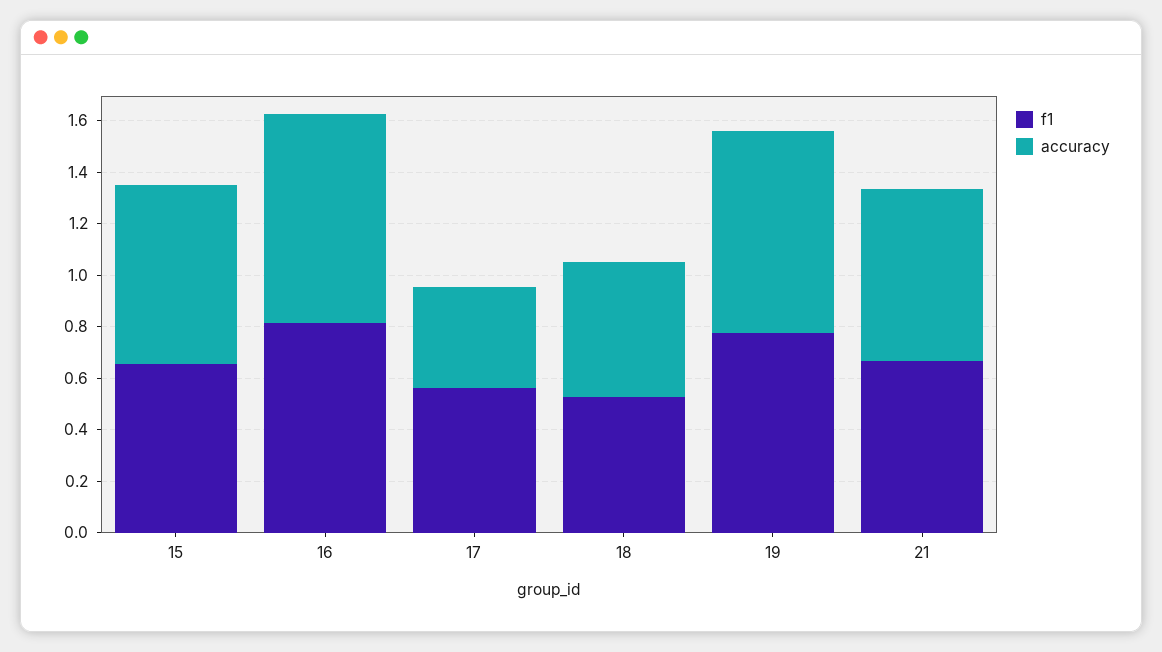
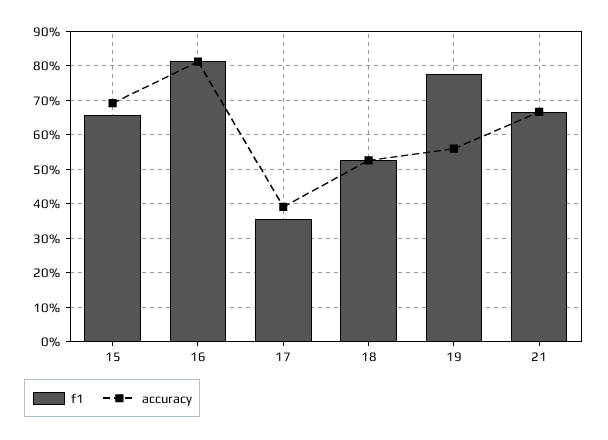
f1, 17: 0.55 -> 0.36
accuracy, 19: 0.8 -> 0.56

